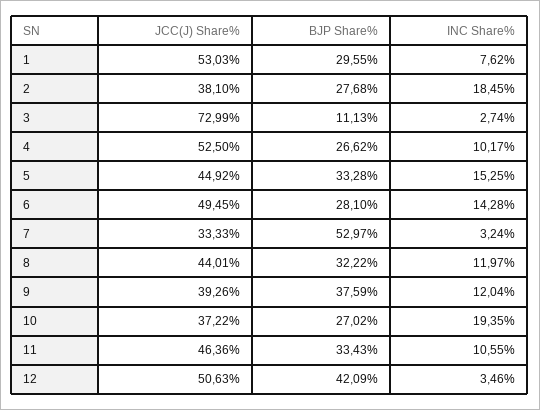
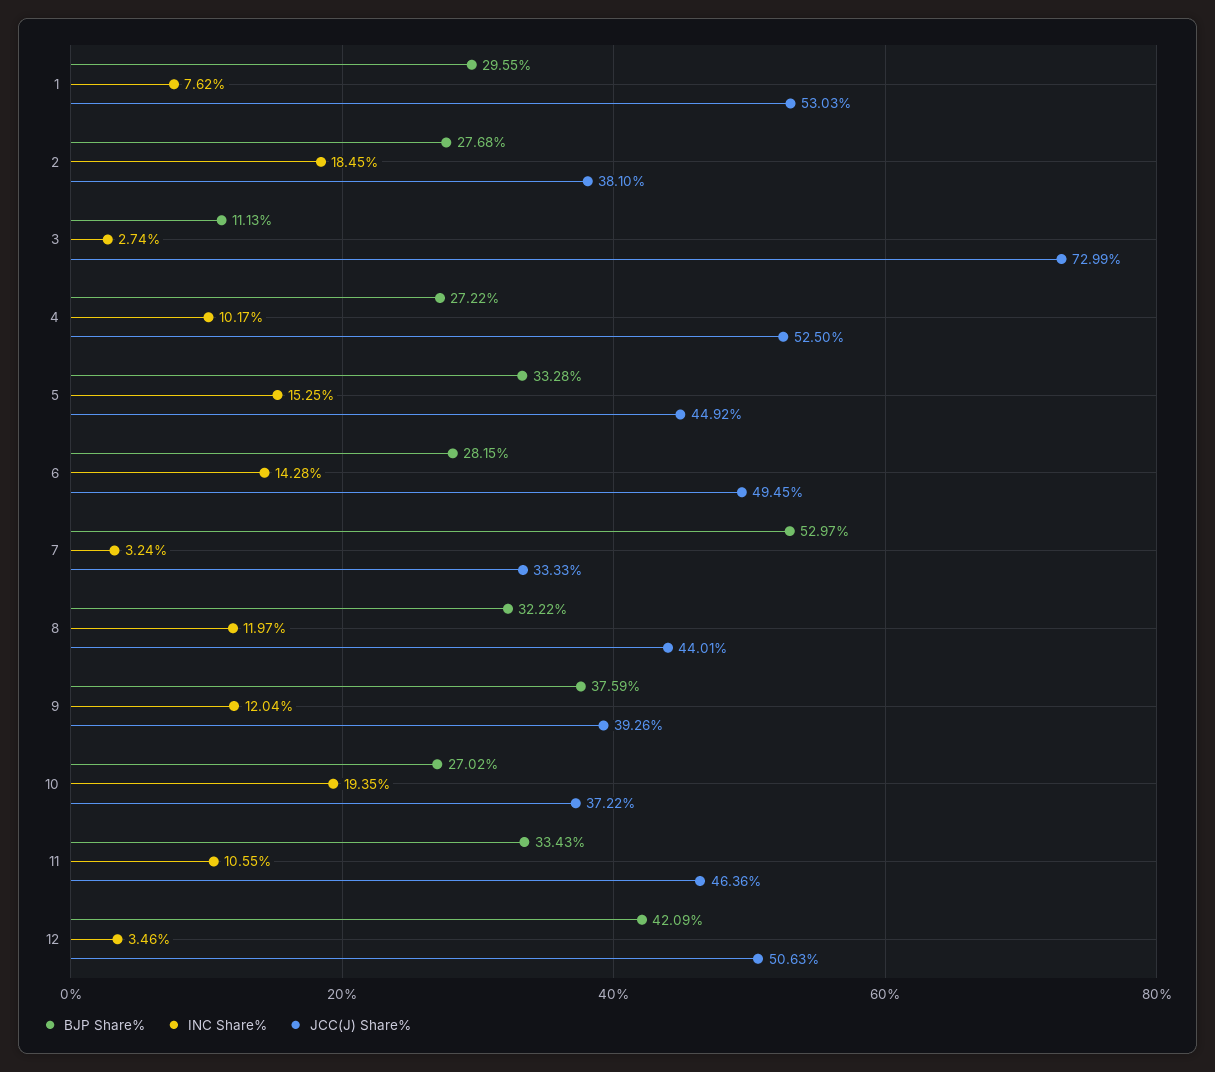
BJP Share%, 4: 26.62 -> 27.22
BJP Share%, 6: 28.1 -> 28.15

